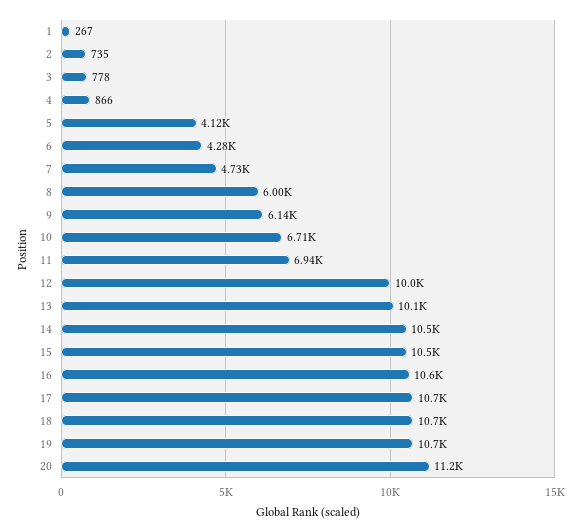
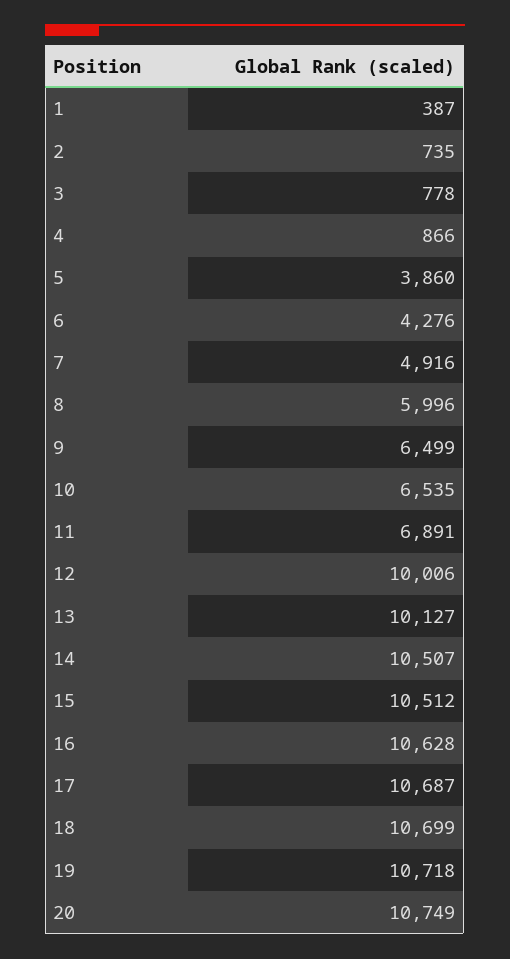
1: 267 -> 387
5: 4120 -> 3860
7: 4730 -> 4916
9: 6140 -> 6499
10: 6710 -> 6535
11: 6940 -> 6891
20: 11200 -> 10749

